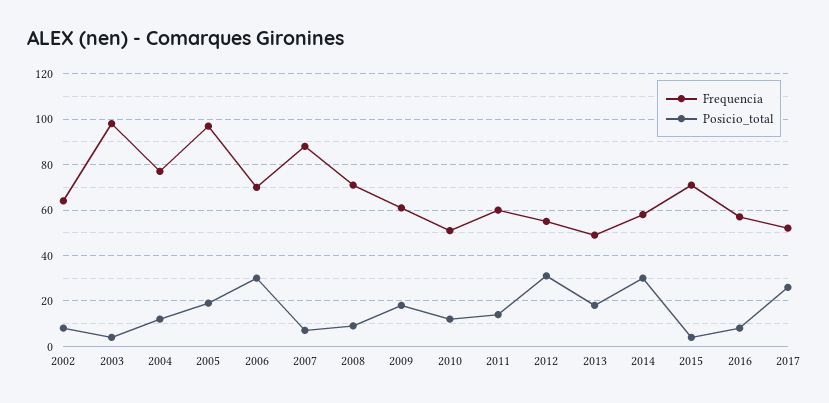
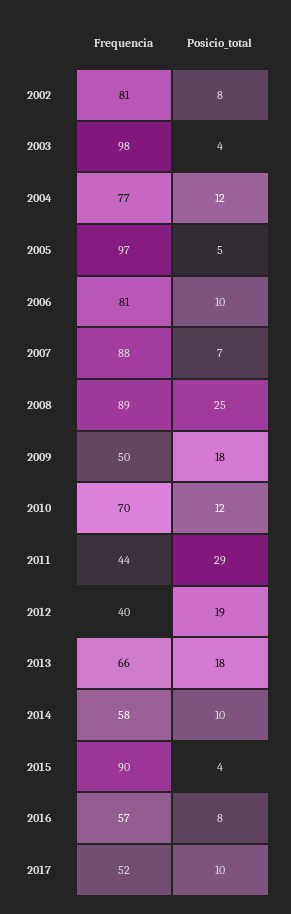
Frequencia, 2002: 65 -> 81
Posicio_total, 2005: 20 -> 5
Frequencia, 2006: 70 -> 81
Posicio_total, 2006: 30 -> 10
Frequencia, 2008: 70 -> 89
Posicio_total, 2008: 10 -> 25
Frequencia, 2009: 60 -> 50
Frequencia, 2010: 50 -> 70
Frequencia, 2011: 60 -> 44
Posicio_total, 2011: 15 -> 29
Frequencia, 2012: 55 -> 40
Posicio_total, 2012: 30 -> 19
Frequencia, 2013: 50 -> 66
Posicio_total, 2014: 30 -> 10
Frequencia, 2015: 70 -> 90
Posicio_total, 2017: 25 -> 10

